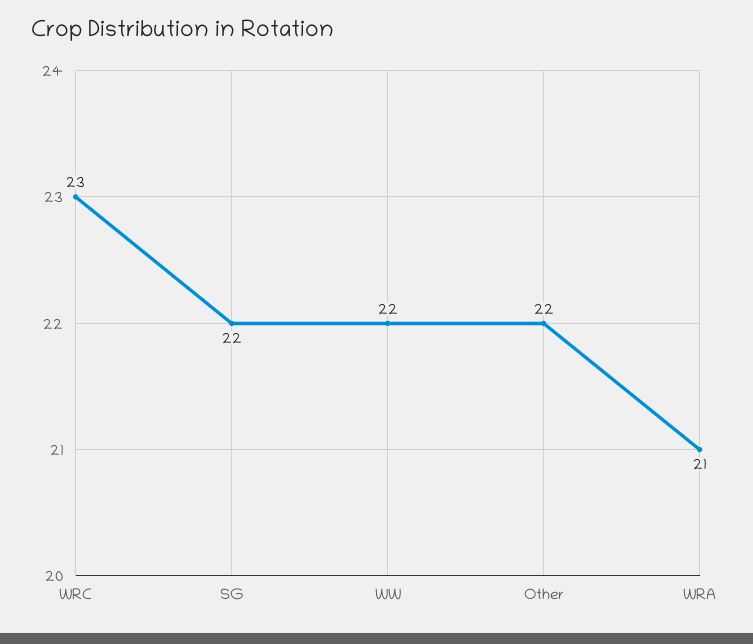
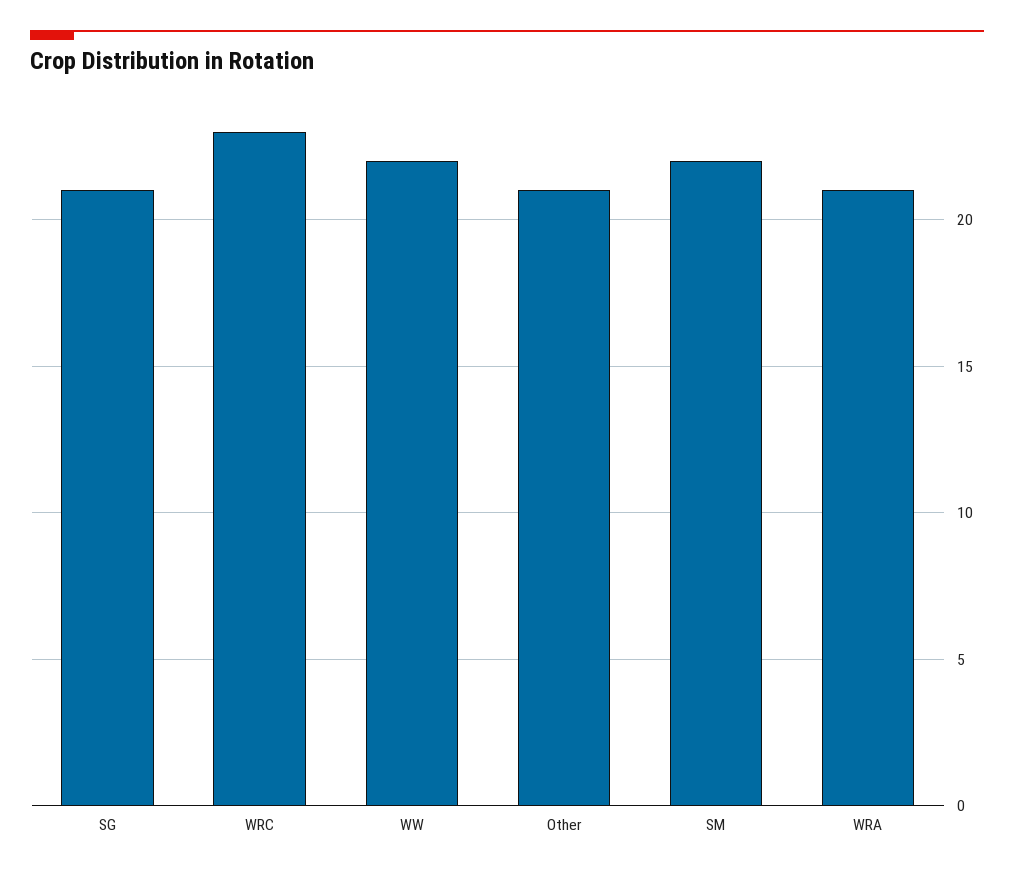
SG: 22 -> 21
Other: 22 -> 21
SM: none -> 22

